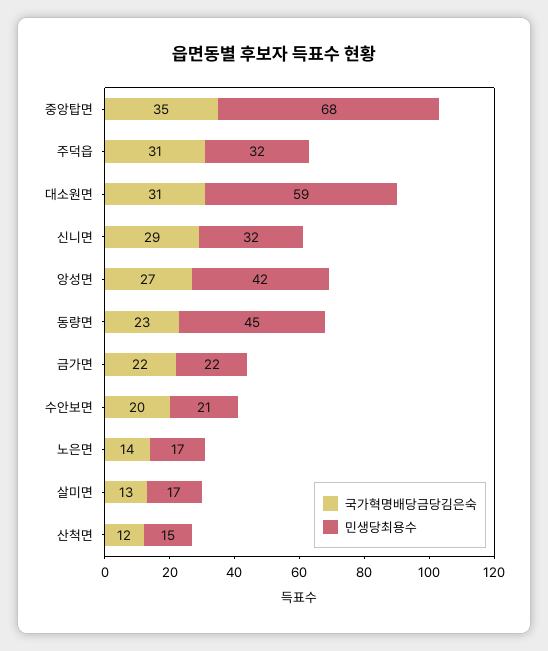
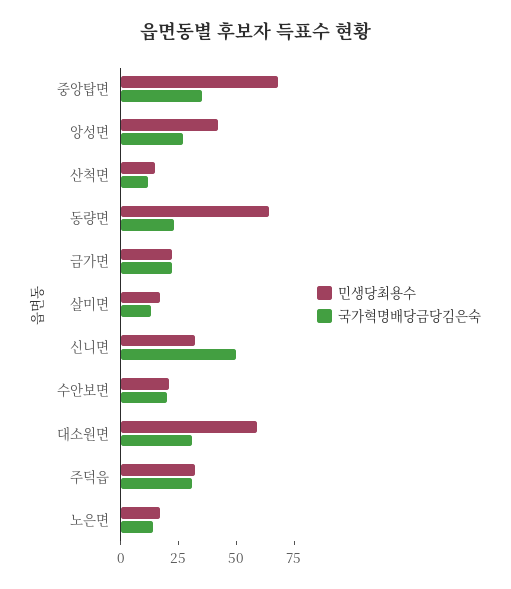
국가혁명배당금당김은숙, 신니면: 29 -> 50
민생당최용수, 동량면: 45 -> 65

